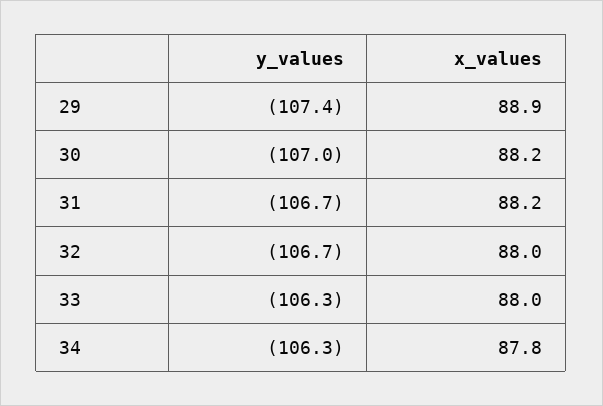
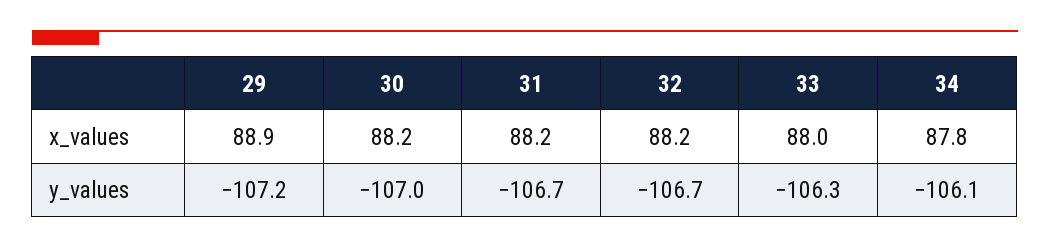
y_values, 29: -107.4 -> -107.2
x_values, 32: 88 -> 88.2
y_values, 34: -106.3 -> -106.1

